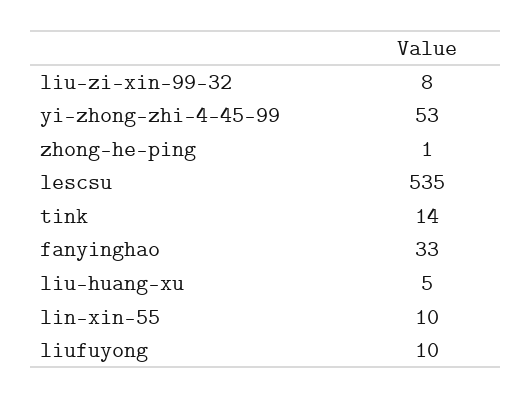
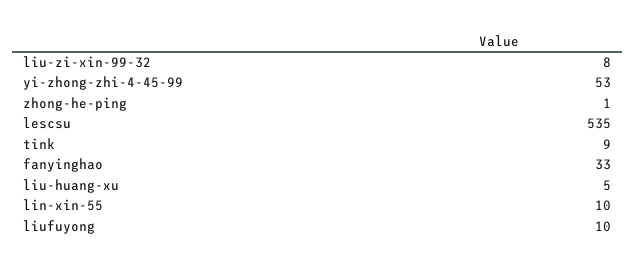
tink: 14 -> 9

